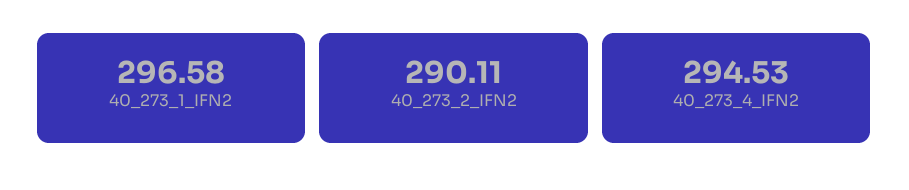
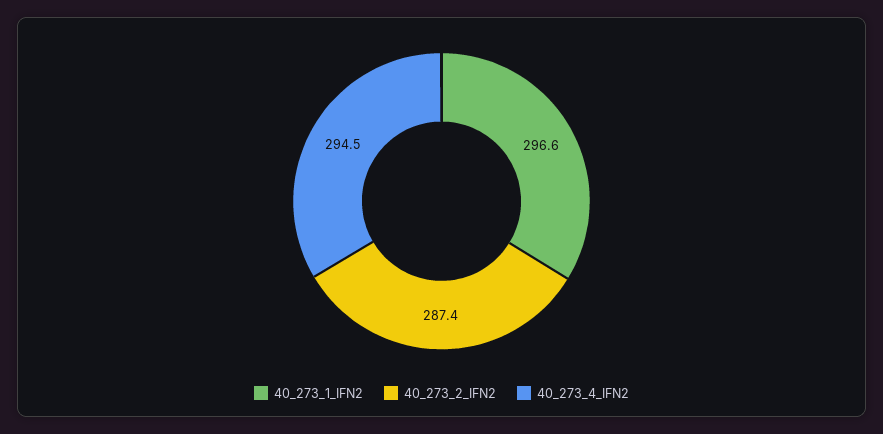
40_273_2_IFN2: 290.11 -> 287.4

